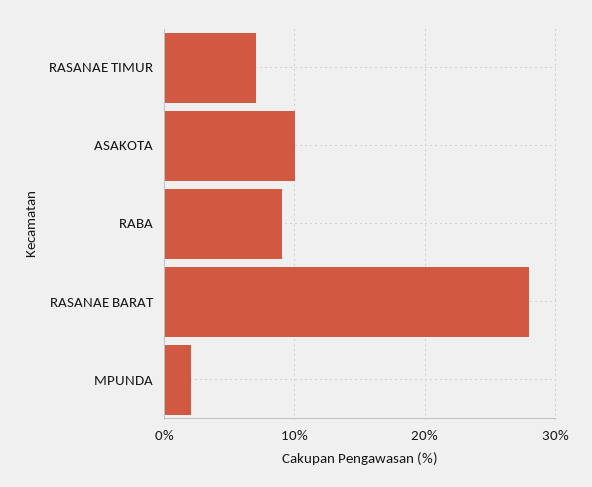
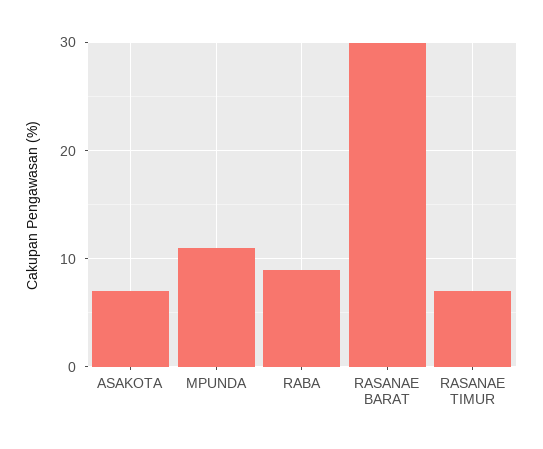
ASAKOTA: 10 -> 7
RASANAE BARAT: 28 -> 30
MPUNDA: 2 -> 11

